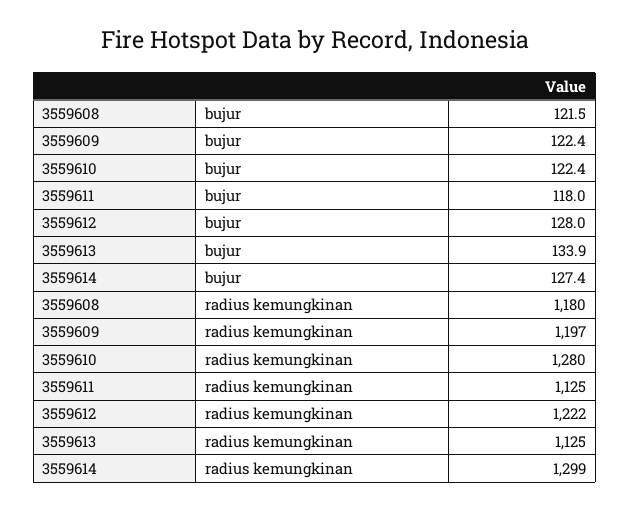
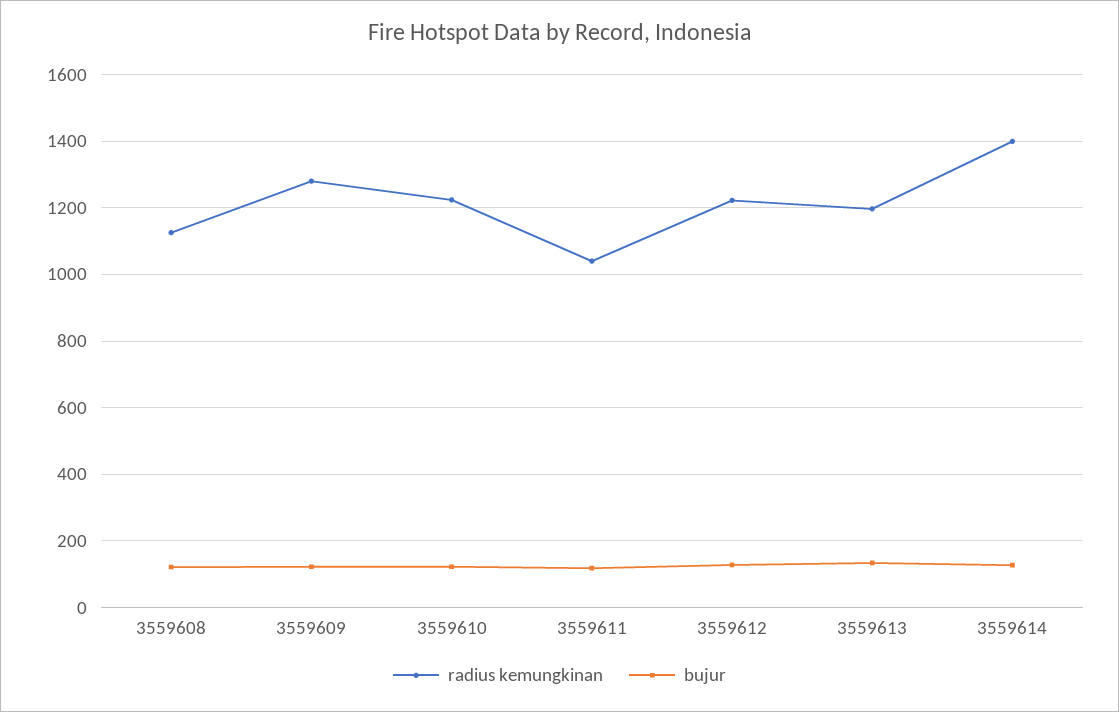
radius kemungkinan, 3559608: 1180 -> 1120
radius kemungkinan, 3559609: 1197 -> 1280
radius kemungkinan, 3559610: 1280 -> 1220
radius kemungkinan, 3559611: 1125 -> 1040
radius kemungkinan, 3559613: 1125 -> 1200
radius kemungkinan, 3559614: 1299 -> 1400

